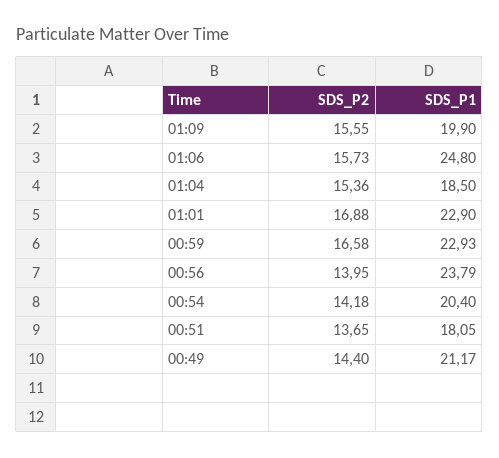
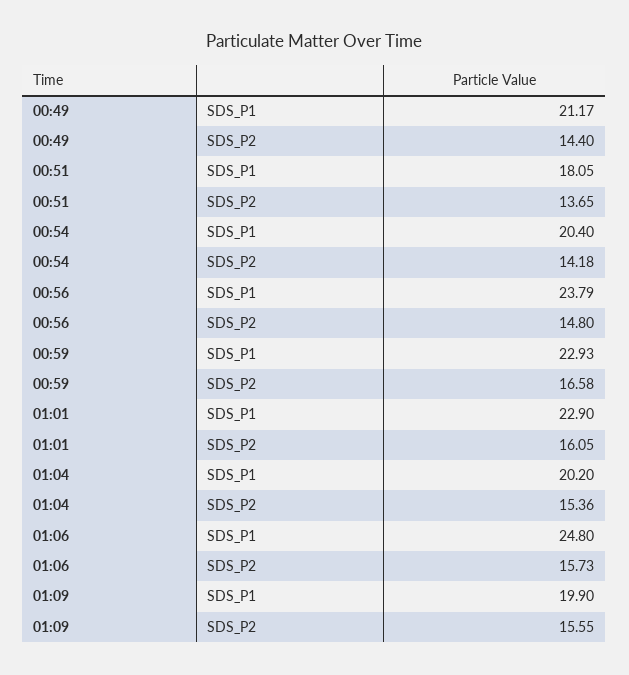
SDS_P1, 01:04: 18.5 -> 20.2
SDS_P2, 01:01: 16.88 -> 16.05
SDS_P2, 00:56: 13.95 -> 14.8

